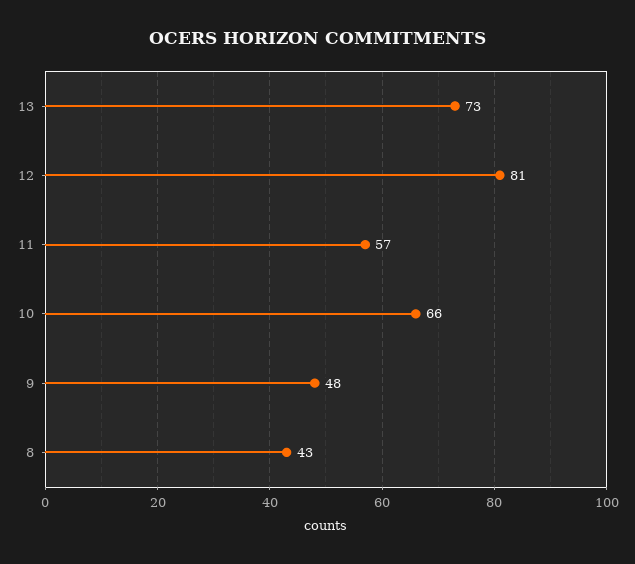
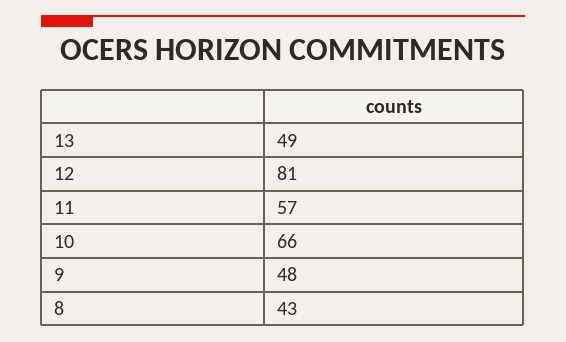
13: 73 -> 49

